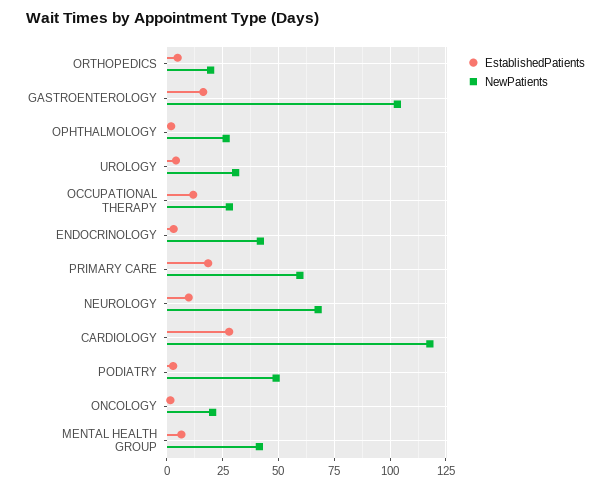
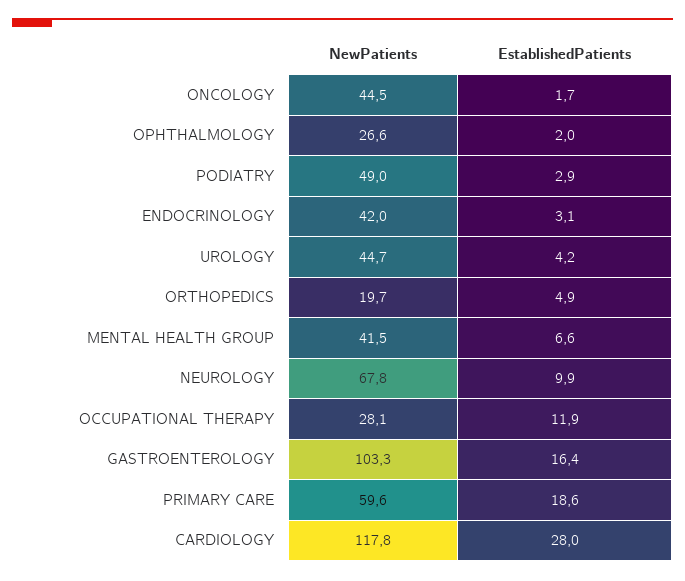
NewPatients, UROLOGY: 30 -> 44.7
NewPatients, ONCOLOGY: 20 -> 44.5

